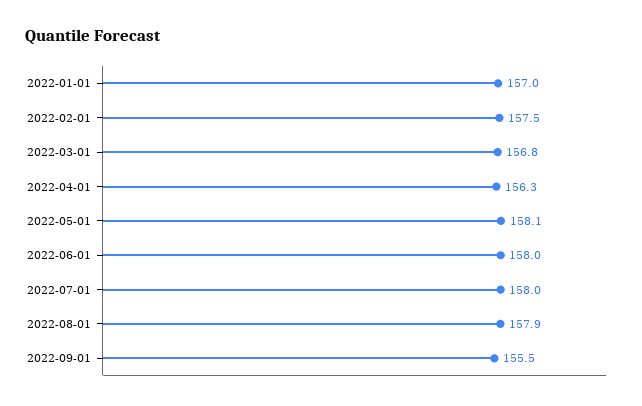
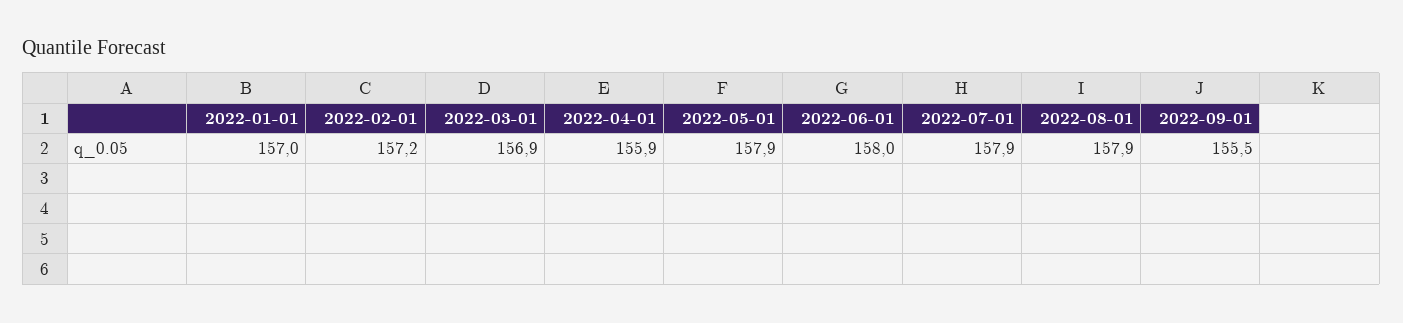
2022-02-01: 157.5 -> 157.2
2022-03-01: 156.8 -> 156.9
2022-04-01: 156.3 -> 155.9
2022-05-01: 158.1 -> 157.9
2022-07-01: 158 -> 157.9

